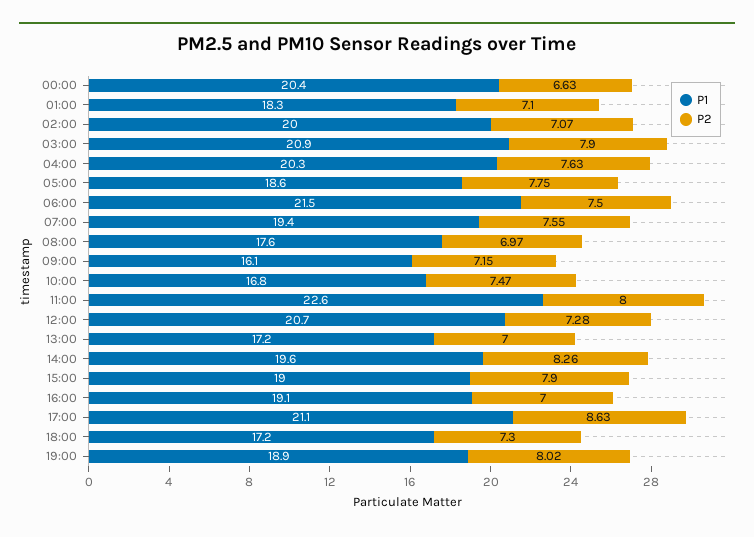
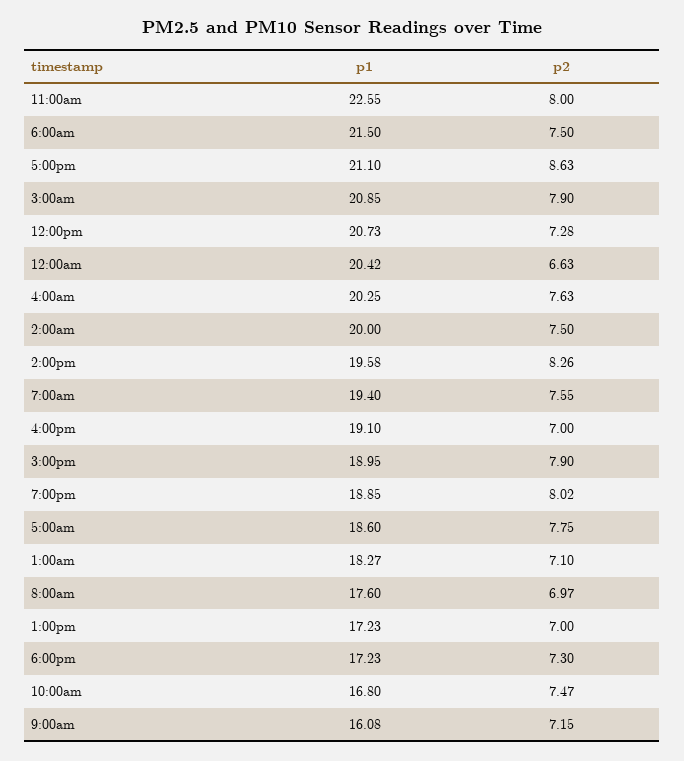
P2, 02:00: 7.07 -> 7.5

